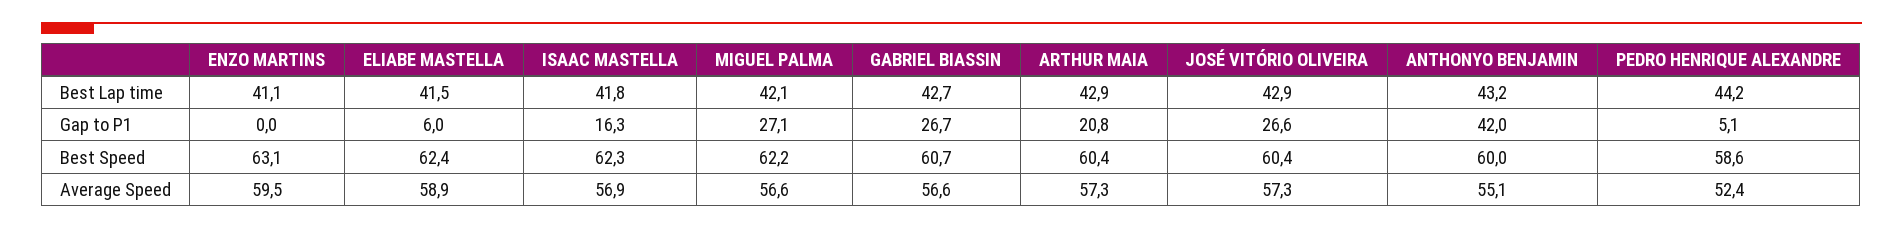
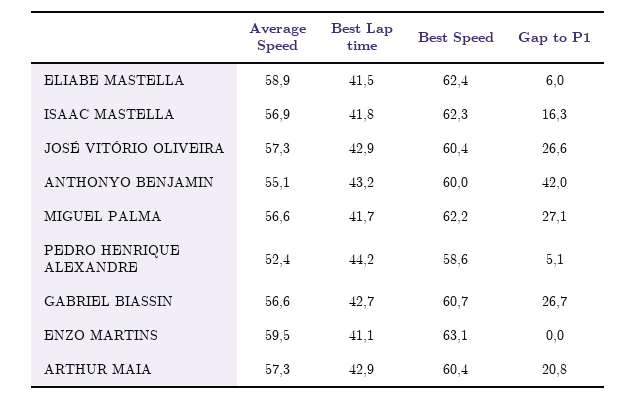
MIGUEL PALMA, Best Lap time: 42.1 -> 41.7

